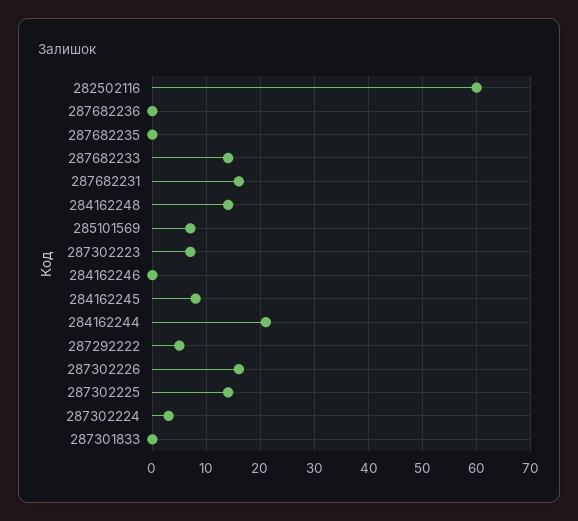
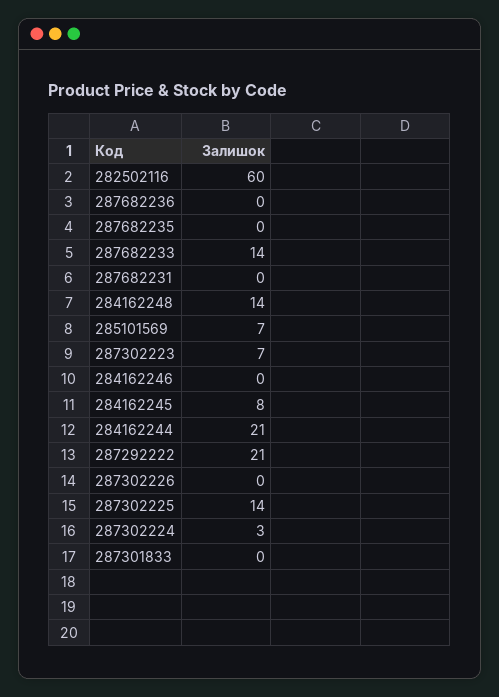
287682231: 15 -> 0
287292222: 5 -> 21
287302226: 15 -> 0

